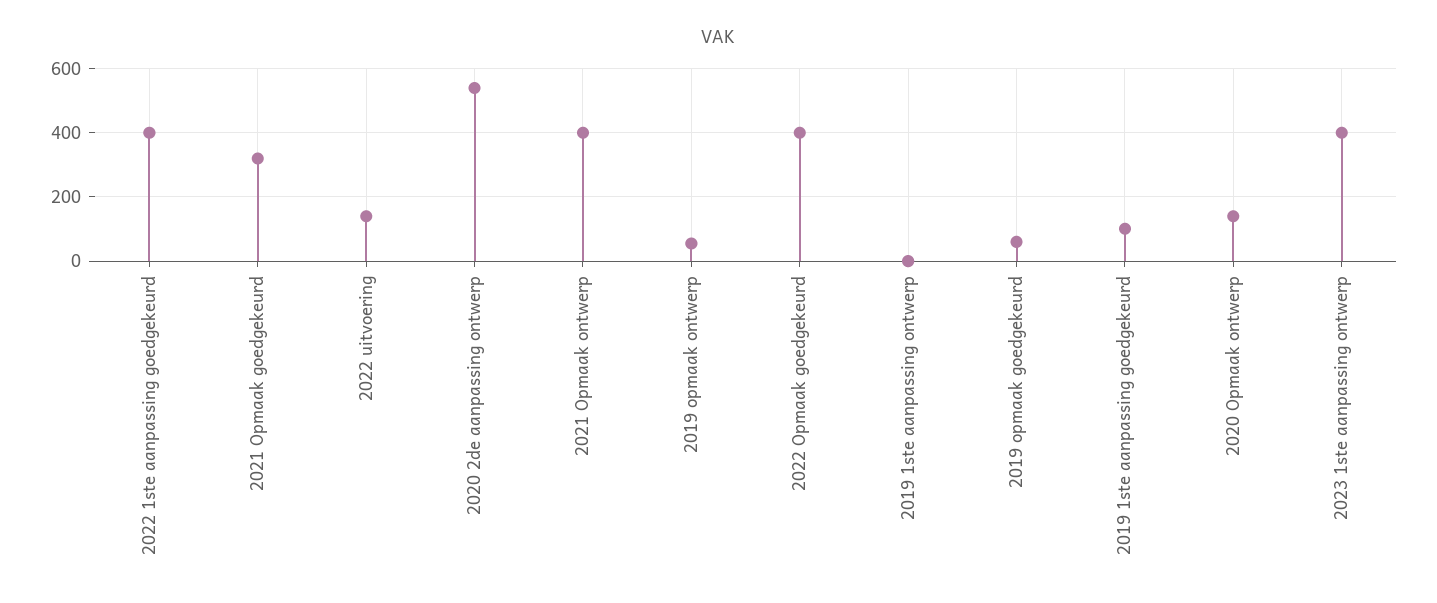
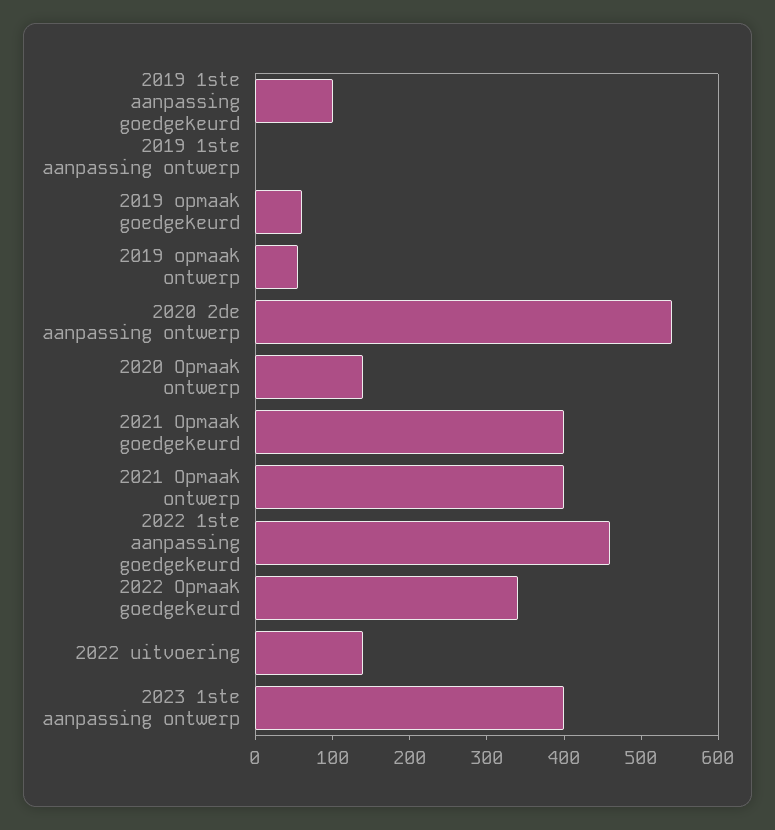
2022 1ste aanpassing goedgekeurd: 400 -> 460
2021 Opmaak goedgekeurd: 320 -> 400
2022 Opmaak goedgekeurd: 400 -> 340

